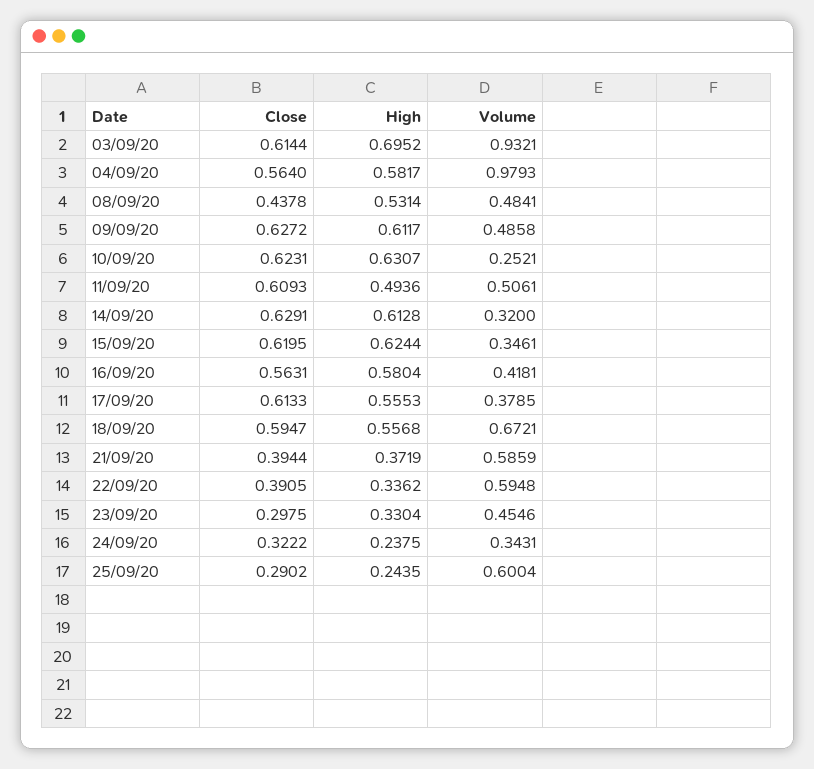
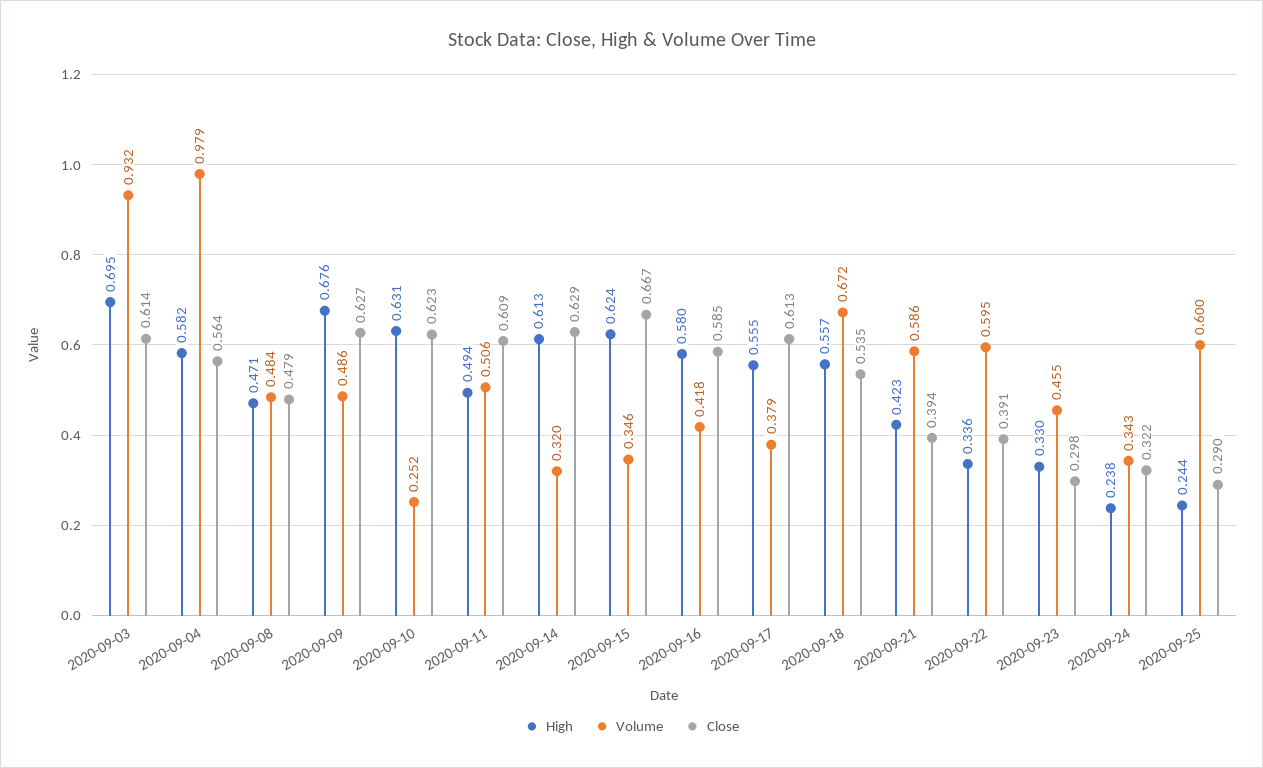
Close, 08/09/20: 0.4378 -> 0.479
High, 08/09/20: 0.5314 -> 0.471
High, 09/09/20: 0.6117 -> 0.676
Close, 15/09/20: 0.6195 -> 0.667
Close, 16/09/20: 0.5631 -> 0.585
Close, 18/09/20: 0.5947 -> 0.535
High, 21/09/20: 0.3719 -> 0.423

